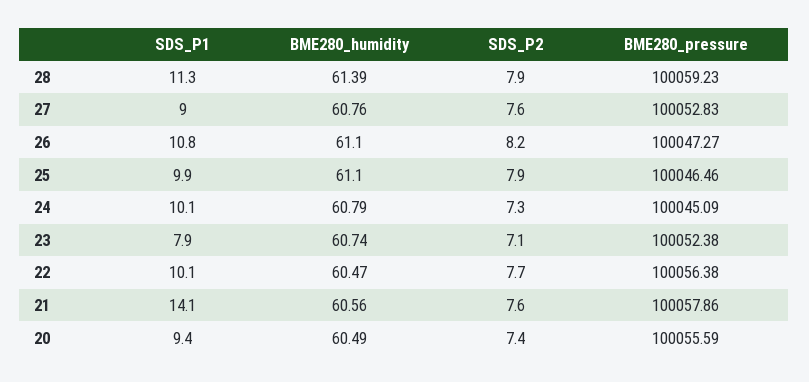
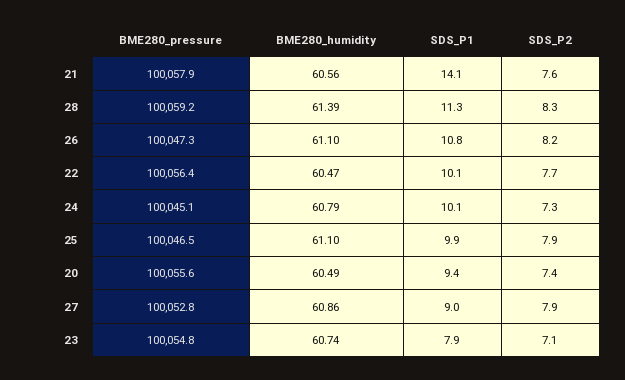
SDS_P2, 28: 7.9 -> 8.3
BME280_humidity, 27: 60.76 -> 60.86
SDS_P2, 27: 7.6 -> 7.9
BME280_pressure, 23: 100052.38 -> 100054.8

